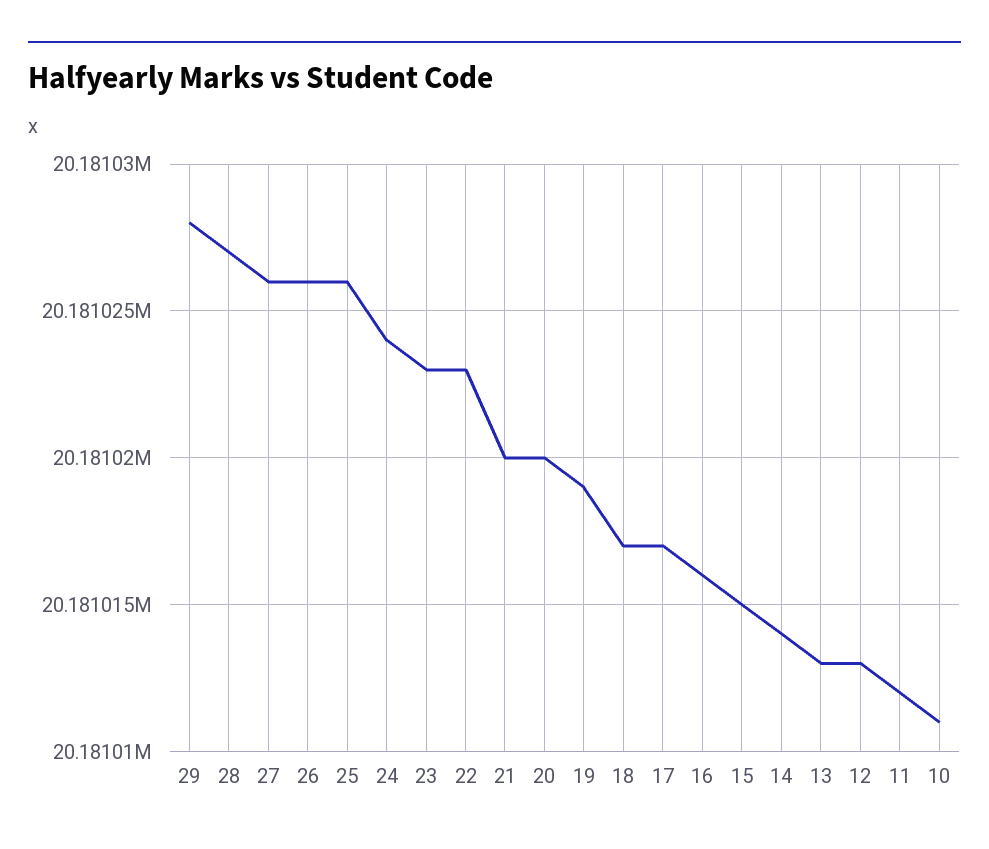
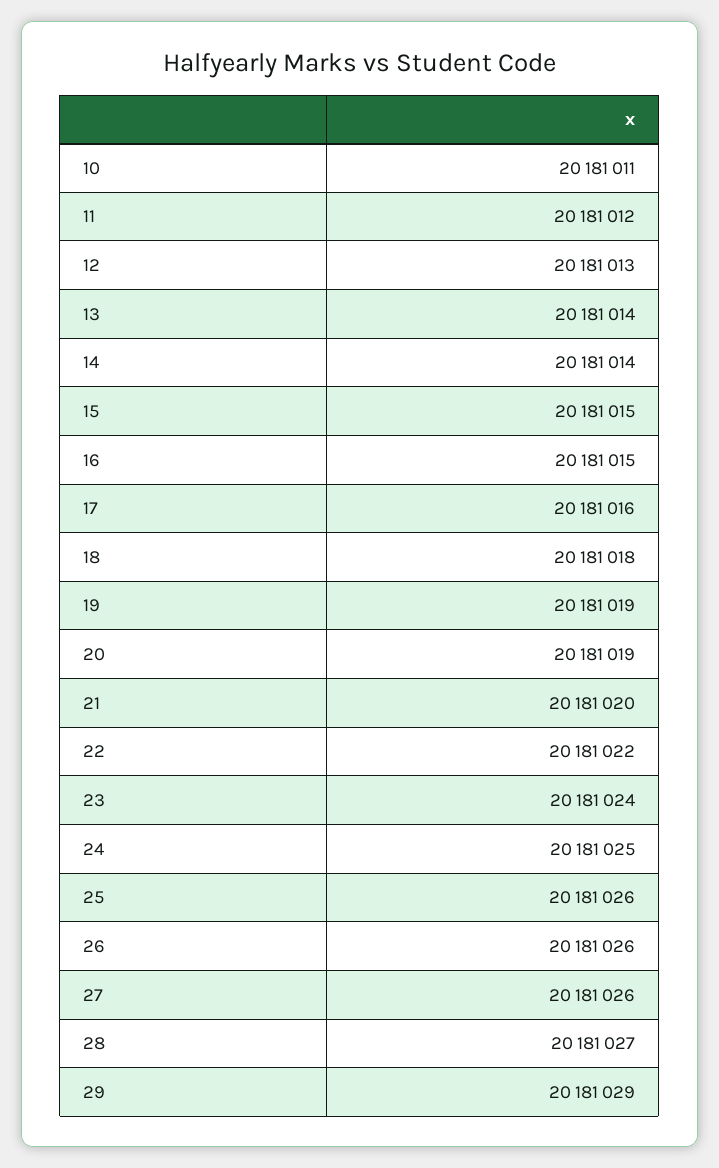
29: 20181028 -> 20181029
24: 20181024 -> 20181025
23: 20181023 -> 20181024
22: 20181023 -> 20181022
20: 20181020 -> 20181019
18: 20181017 -> 20181018
17: 20181017 -> 20181016
16: 20181016 -> 20181015
13: 20181013 -> 20181014

